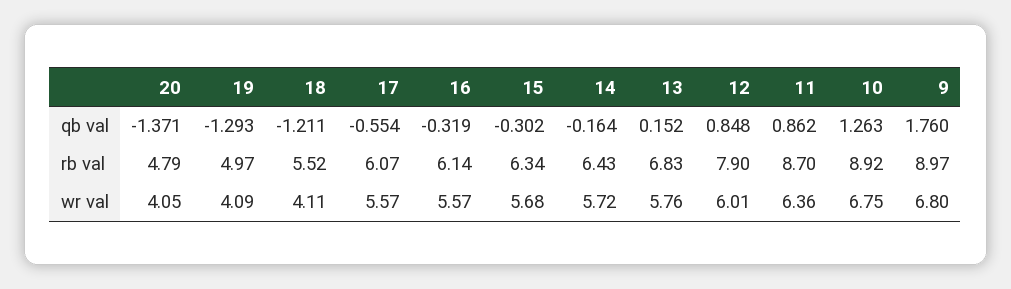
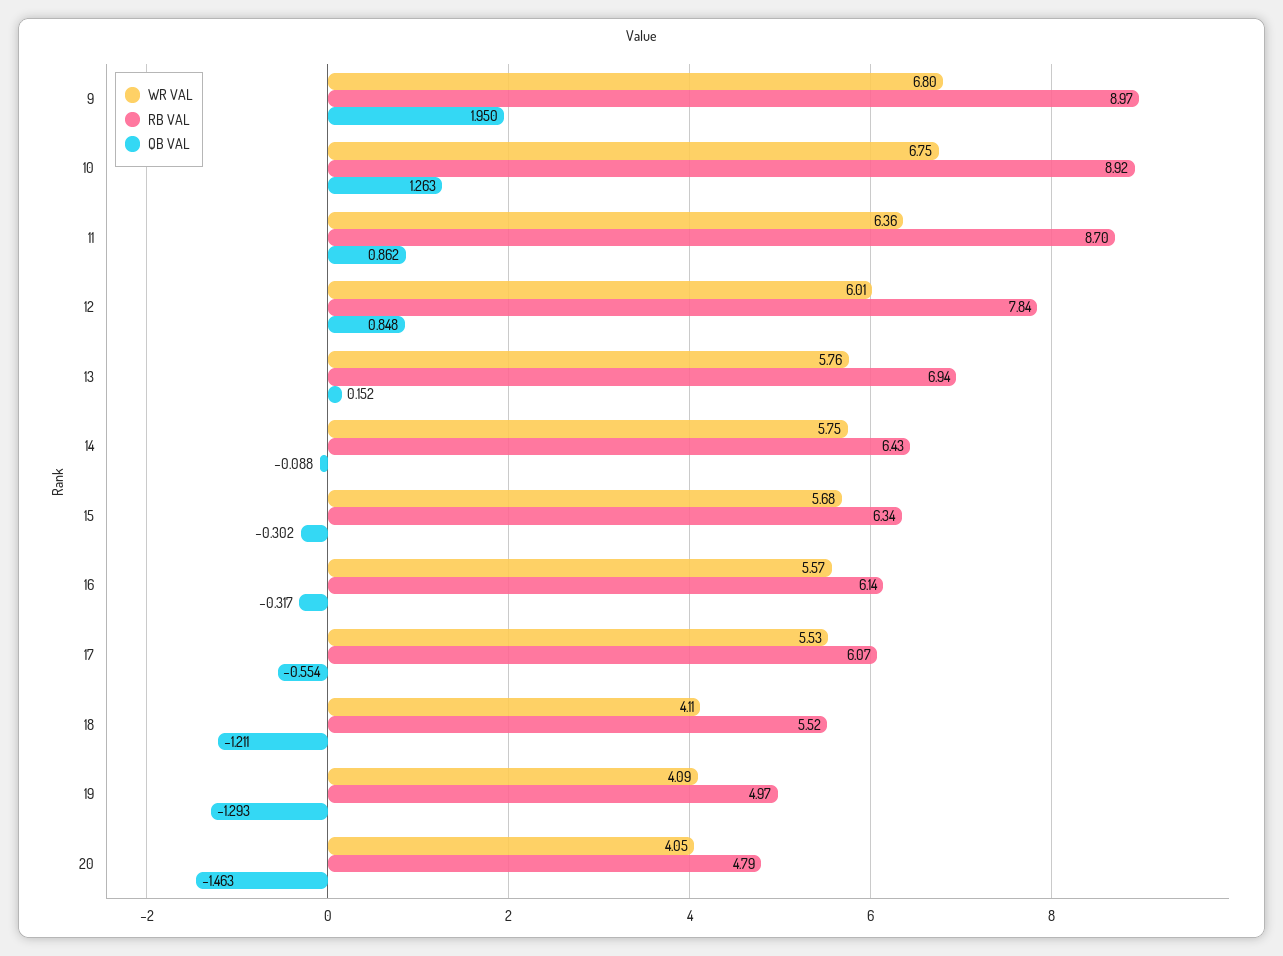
qb val, 20: -1.371 -> -1.463
qb val, 16: -0.319 -> -0.317
qb val, 14: -0.164 -> -0.088
qb val, 9: 1.76 -> 1.95
rb val, 13: 6.83 -> 6.94
rb val, 12: 7.9 -> 7.84
wr val, 17: 5.57 -> 5.53
wr val, 14: 5.72 -> 5.75

